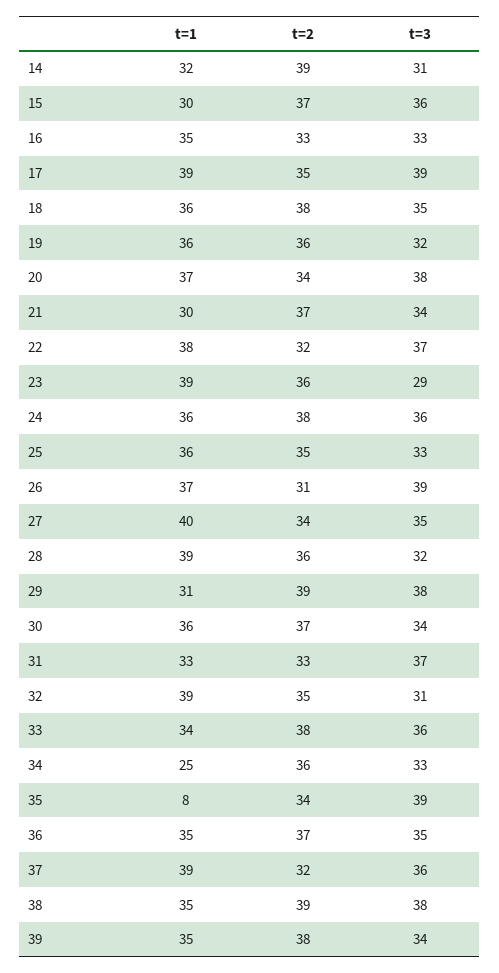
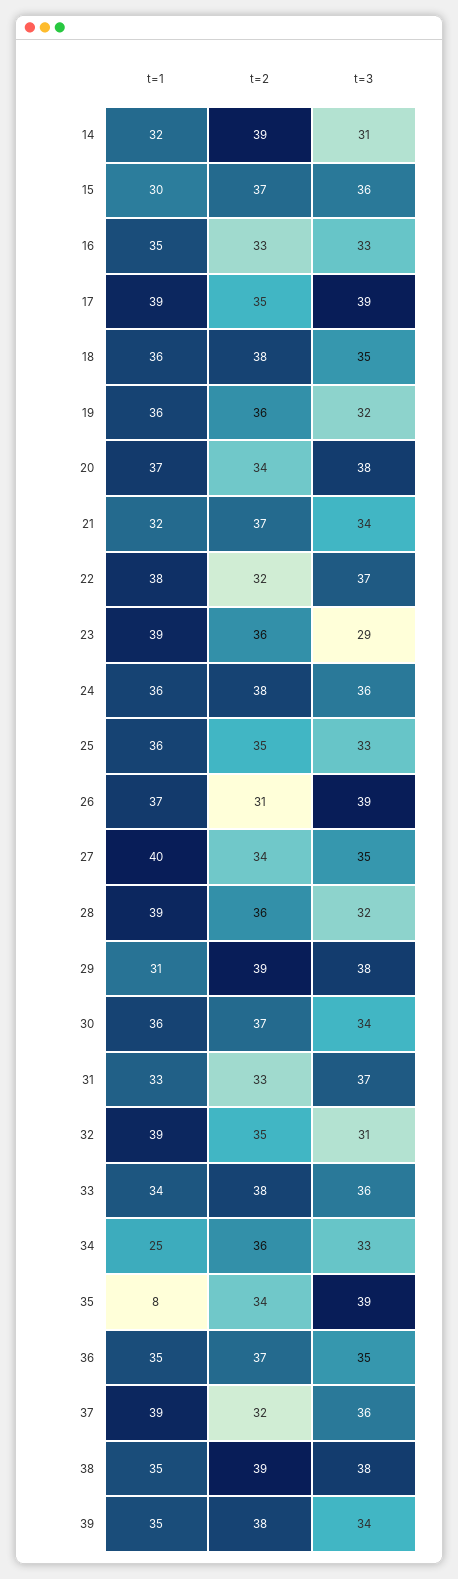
t=1, 21: 30 -> 32

